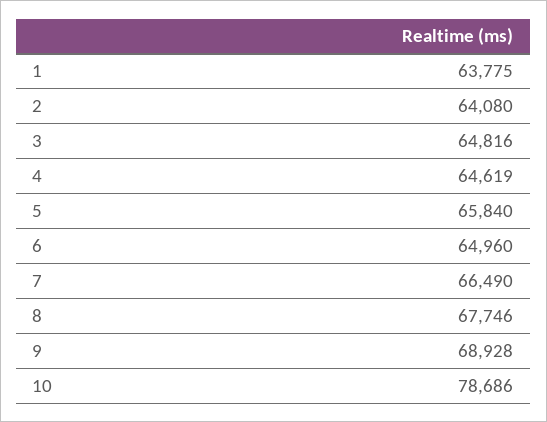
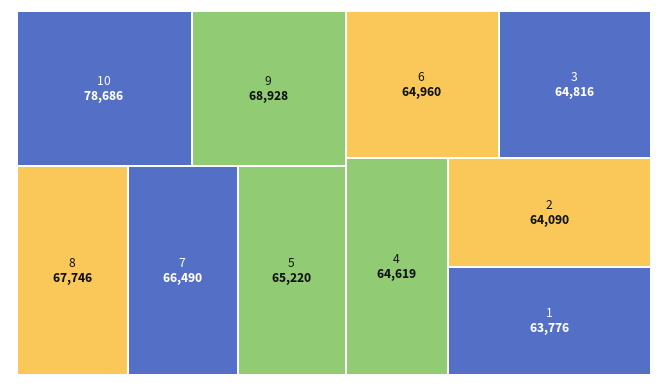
1: 63775 -> 63776
2: 64080 -> 64090
5: 65840 -> 65220

